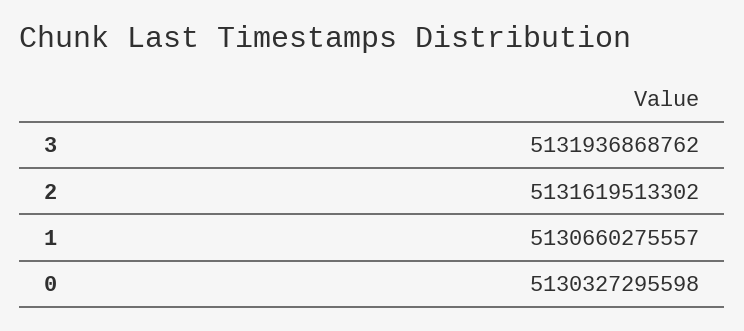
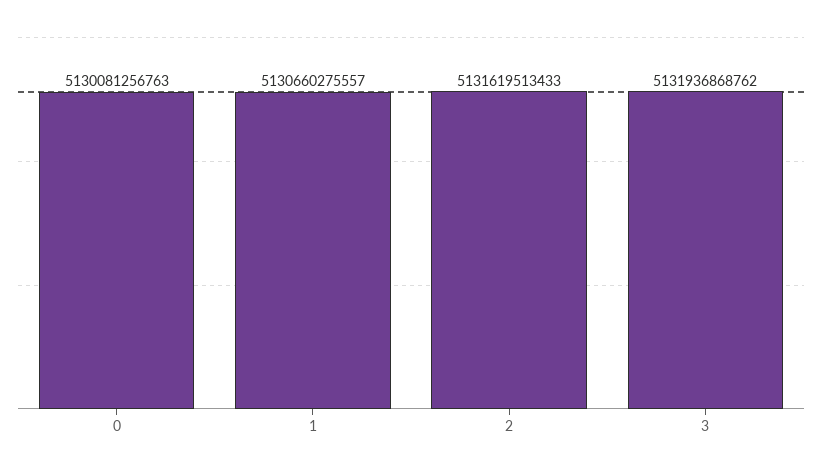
2: 5131619513302 -> 5131619513433
0: 5130327295598 -> 5130081256763

